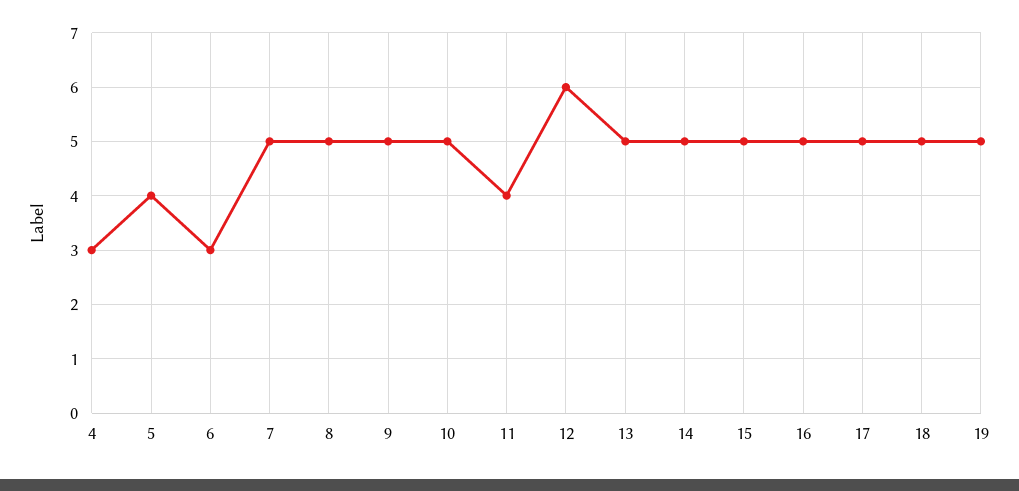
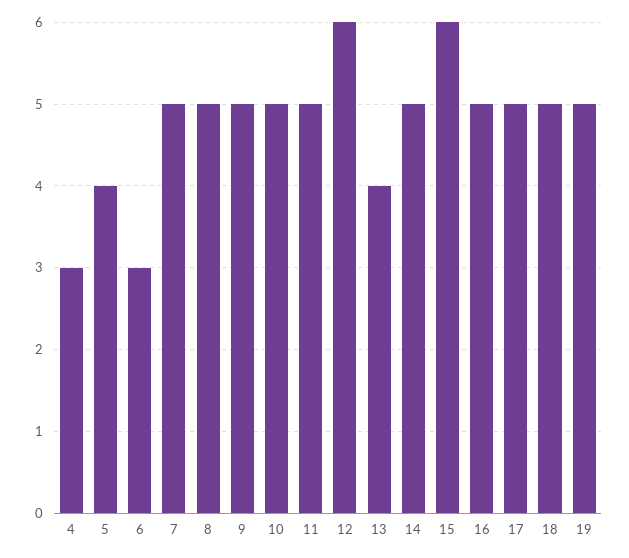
11: 4 -> 5
13: 5 -> 4
15: 5 -> 6

